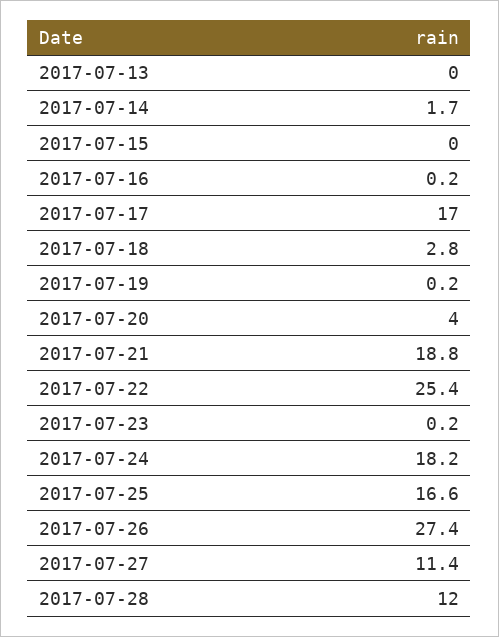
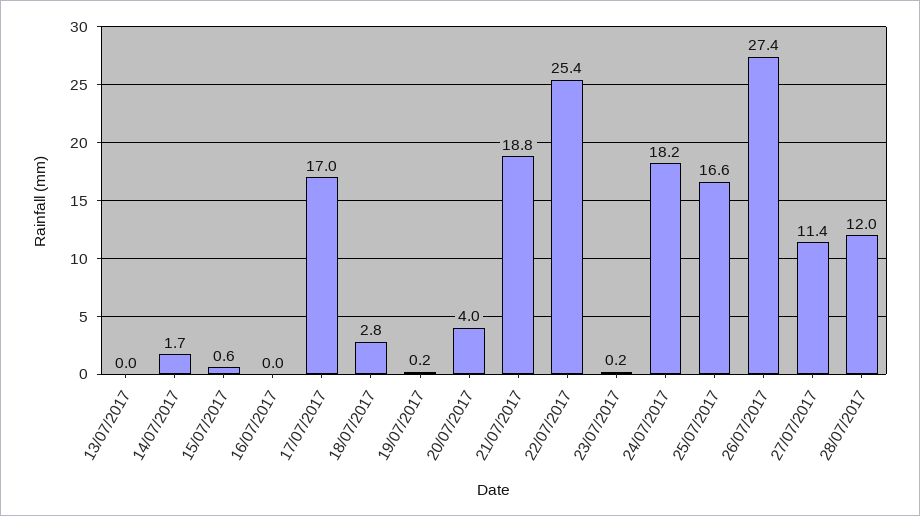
2017-07-15: 0 -> 0.6
2017-07-16: 0.2 -> 0

